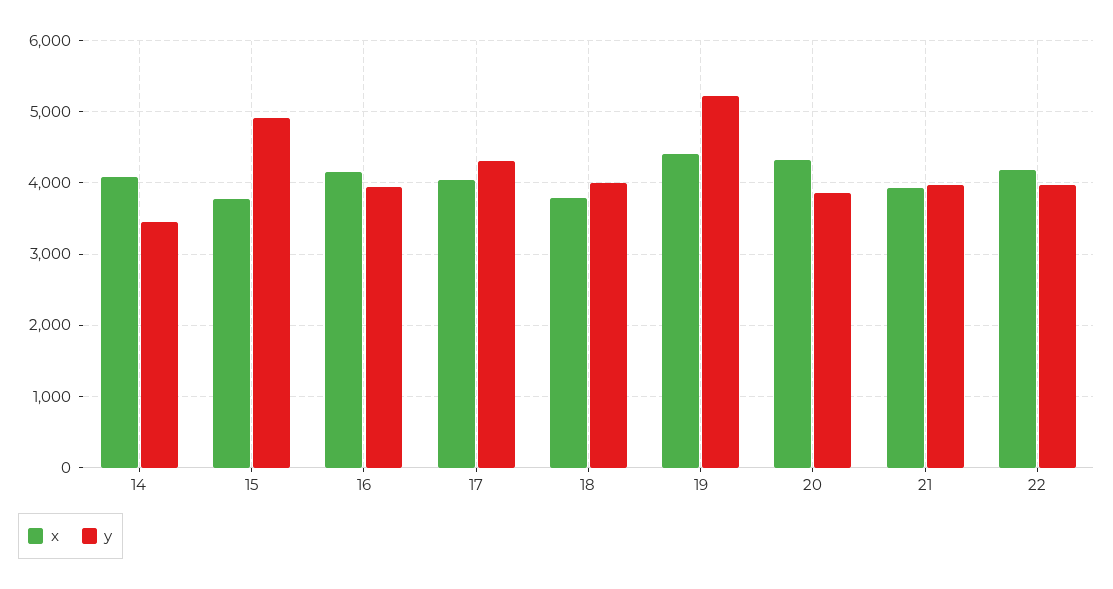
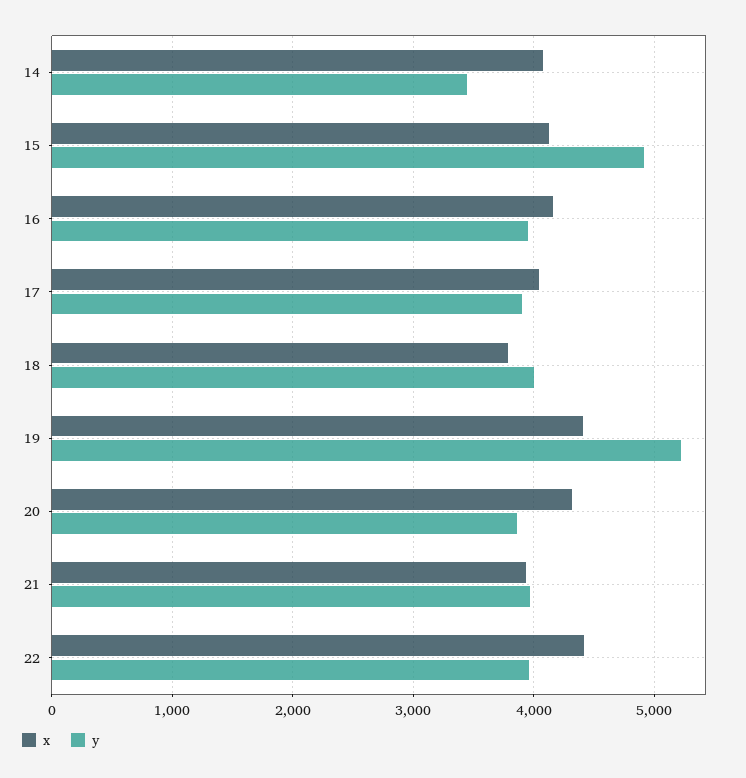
x, 15: 3800 -> 4100
y, 17: 4300 -> 3900
x, 22: 4200 -> 4400

